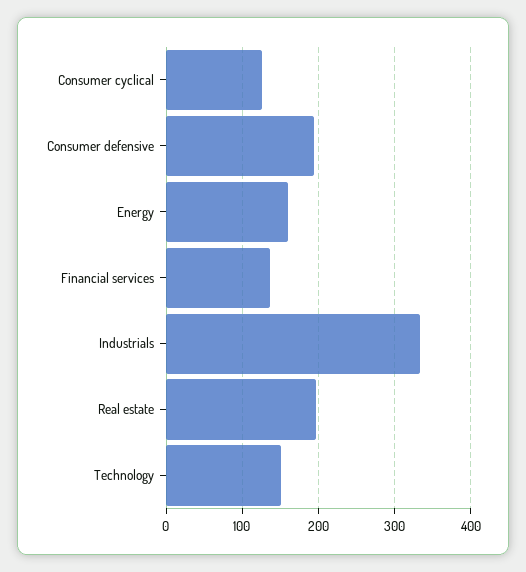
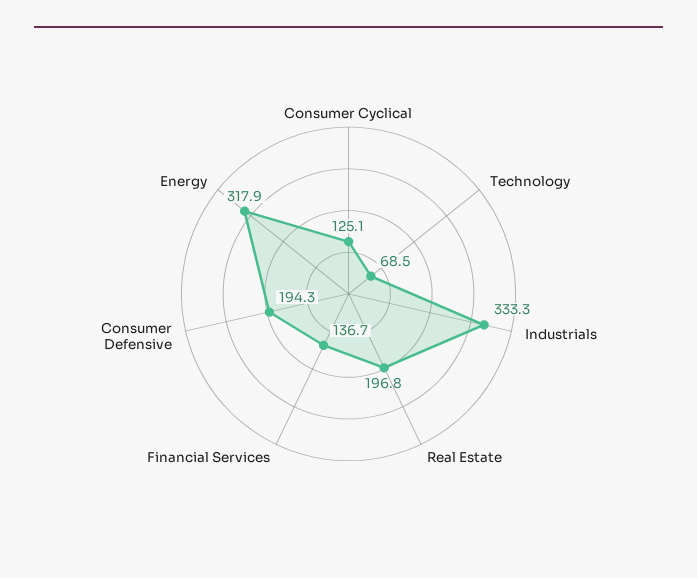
Energy: 160 -> 317.9
Technology: 150 -> 68.5

